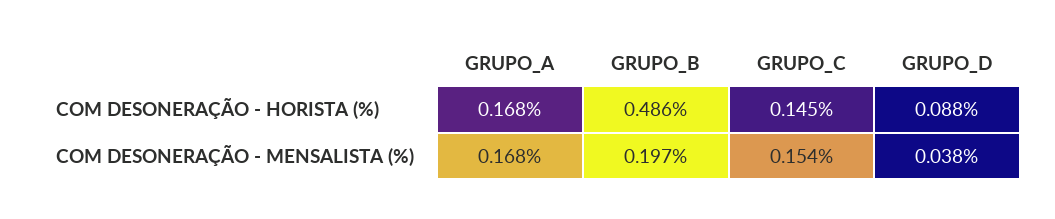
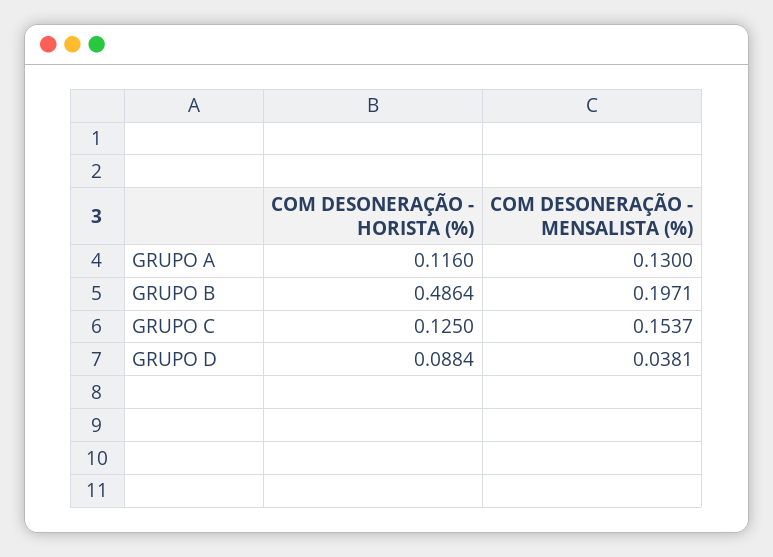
GRUPO_A, COM DESONERAÇÃO - HORISTA (%): 0.168 -> 0.116
GRUPO_C, COM DESONERAÇÃO - HORISTA (%): 0.145 -> 0.125
GRUPO_A, COM DESONERAÇÃO - MENSALISTA (%): 0.168 -> 0.13

